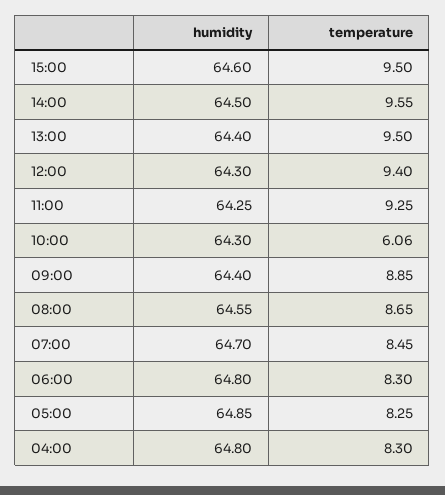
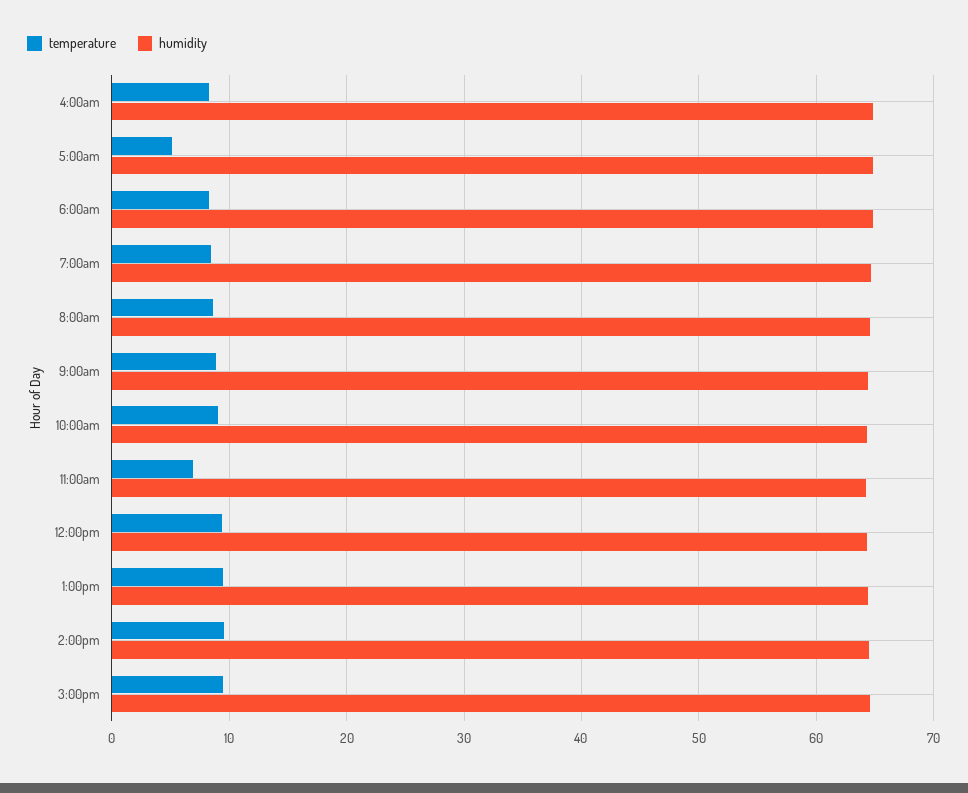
temperature, 11:00: 9.25 -> 7
temperature, 10:00: 6.06 -> 9
temperature, 05:00: 8.25 -> 5

